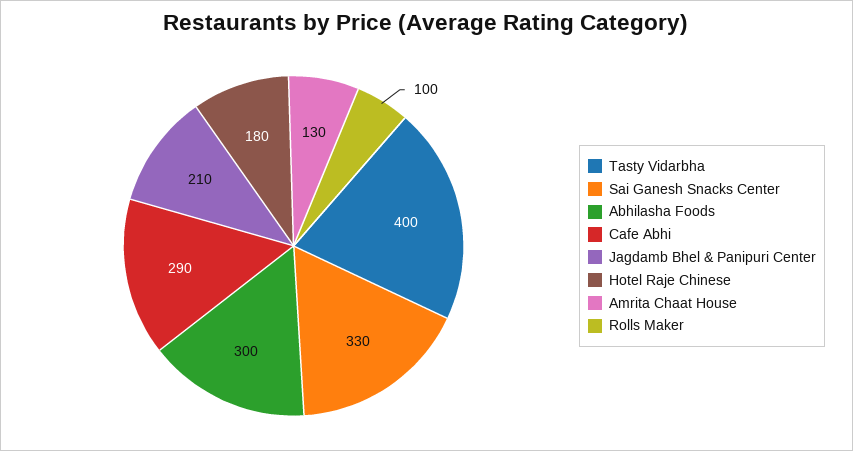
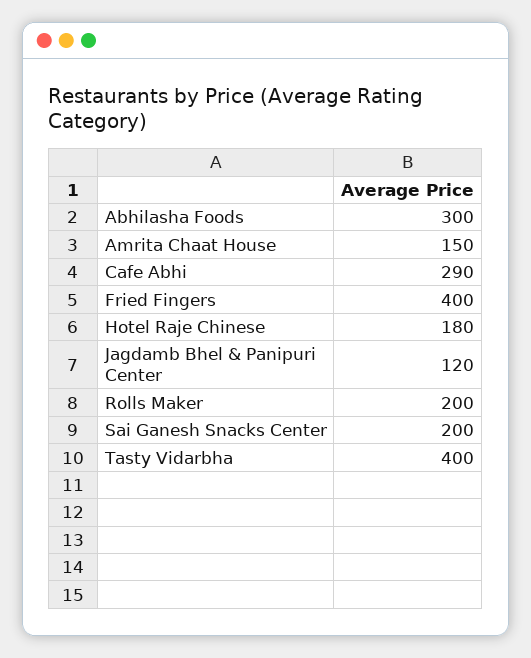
Sai Ganesh Snacks Center: 330 -> 200
Jagdamb Bhel & Panipuri Center: 210 -> 120
Amrita Chaat House: 130 -> 150
Rolls Maker: 100 -> 200
Fried Fingers: none -> 400

